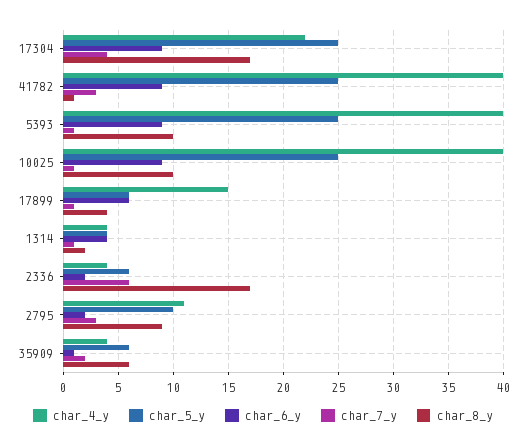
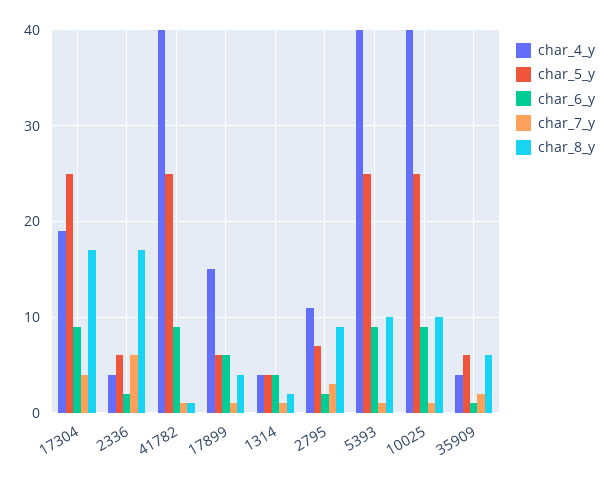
char_4_y, 17304: 22 -> 19
char_7_y, 41782: 3 -> 1
char_5_y, 2795: 10 -> 7

